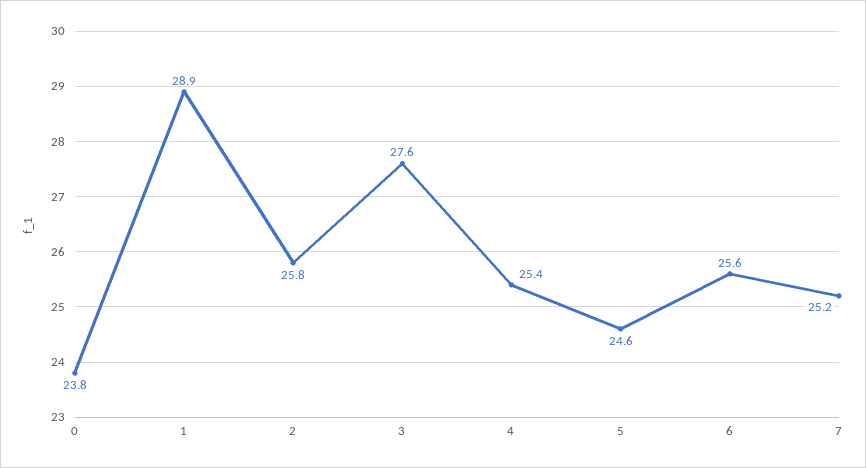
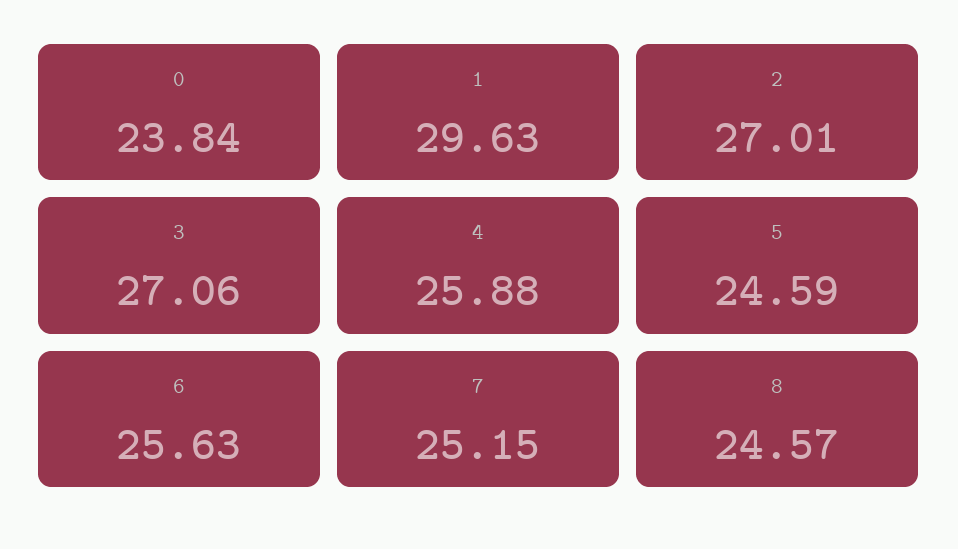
1: 28.9 -> 29.63
2: 25.8 -> 27.01
3: 27.6 -> 27.06
4: 25.4 -> 25.88
8: none -> 24.57

